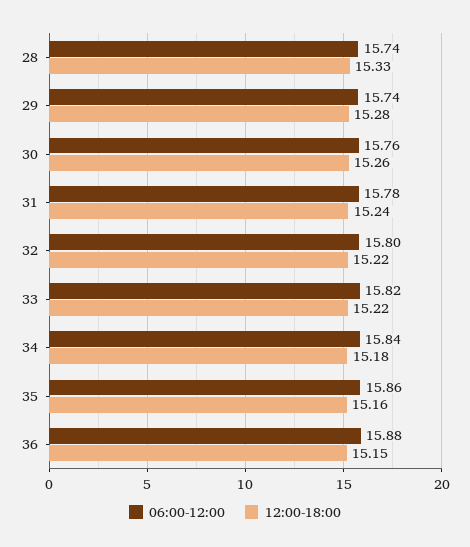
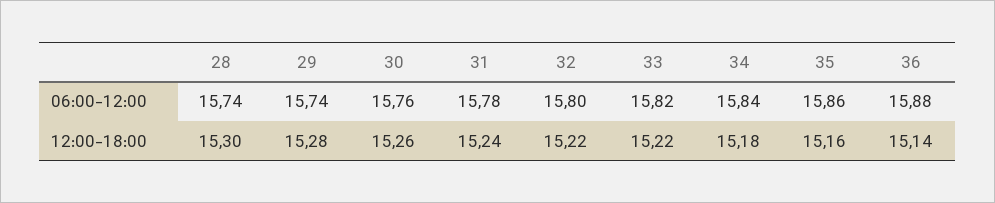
12:00-18:00, 28: 15.33 -> 15.3
12:00-18:00, 36: 15.15 -> 15.14

